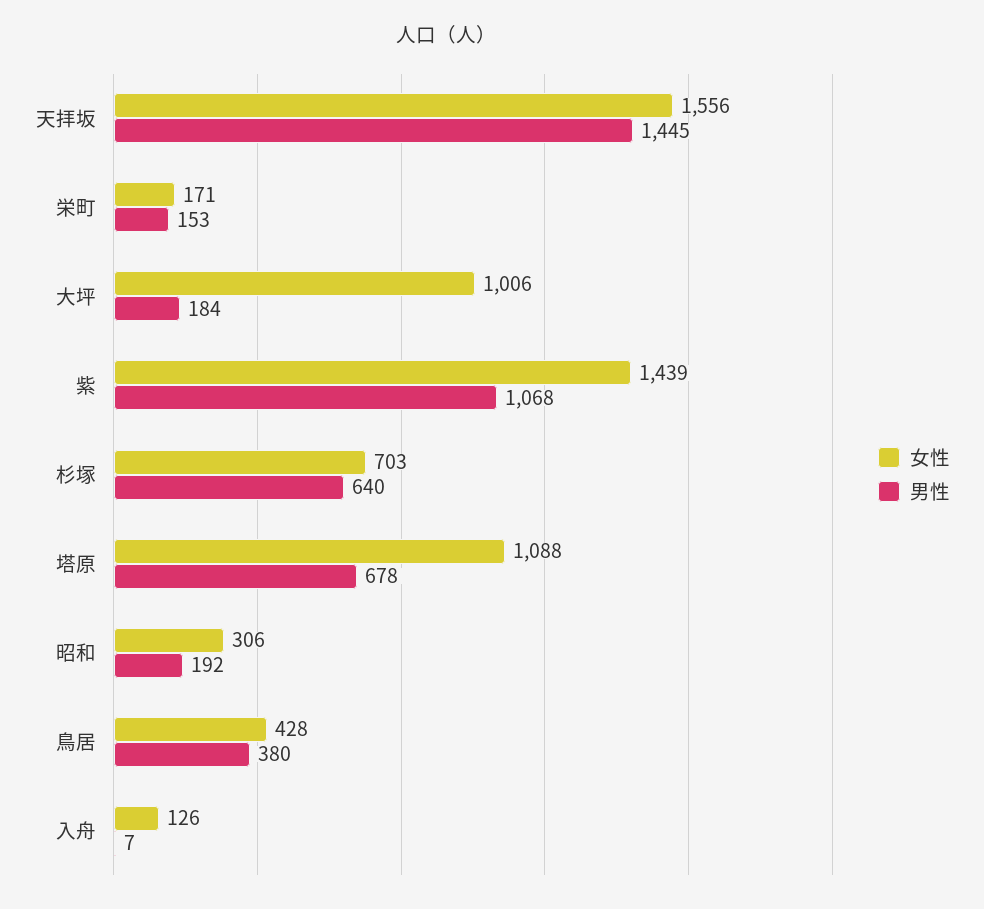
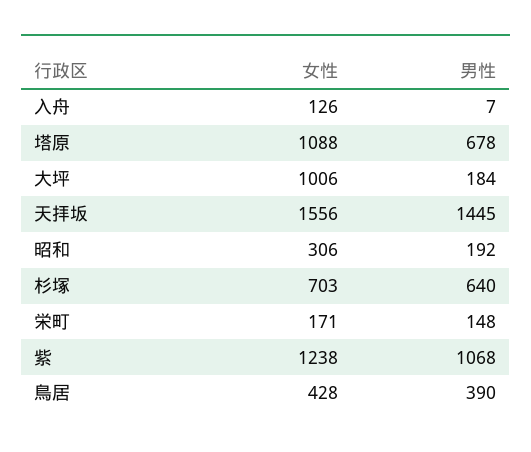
男性, 栄町: 153 -> 148
女性, 紫: 1439 -> 1238
男性, 鳥居: 380 -> 390

